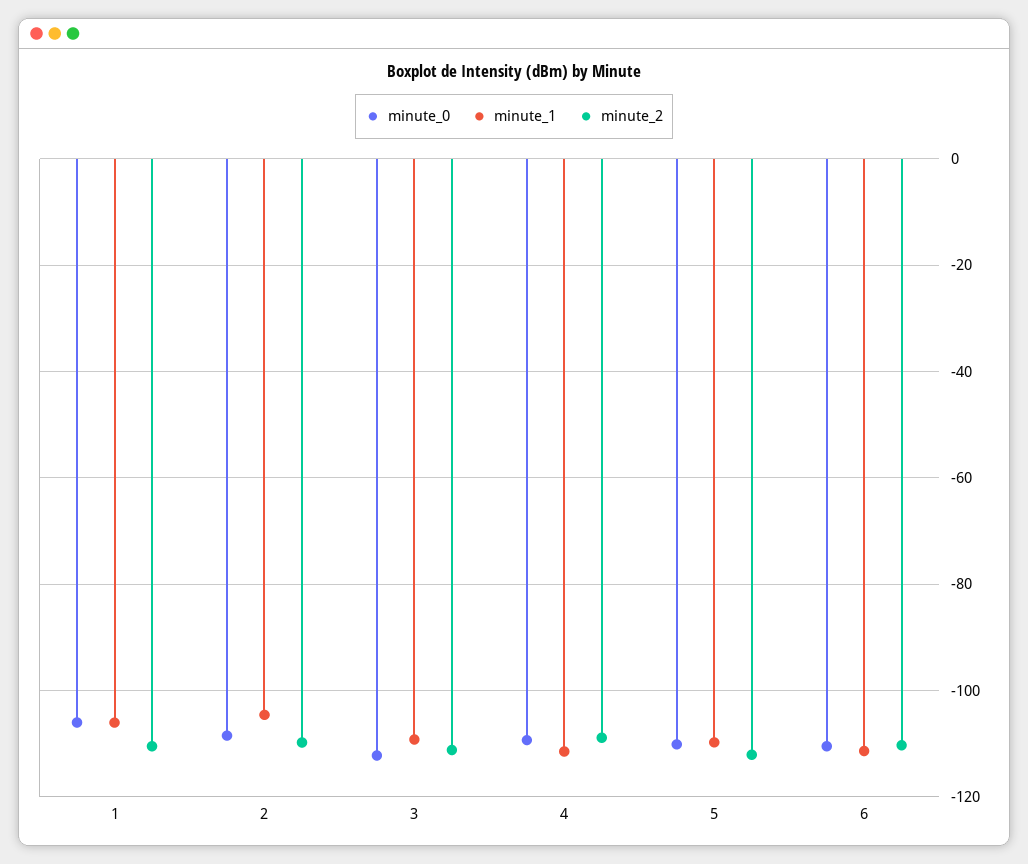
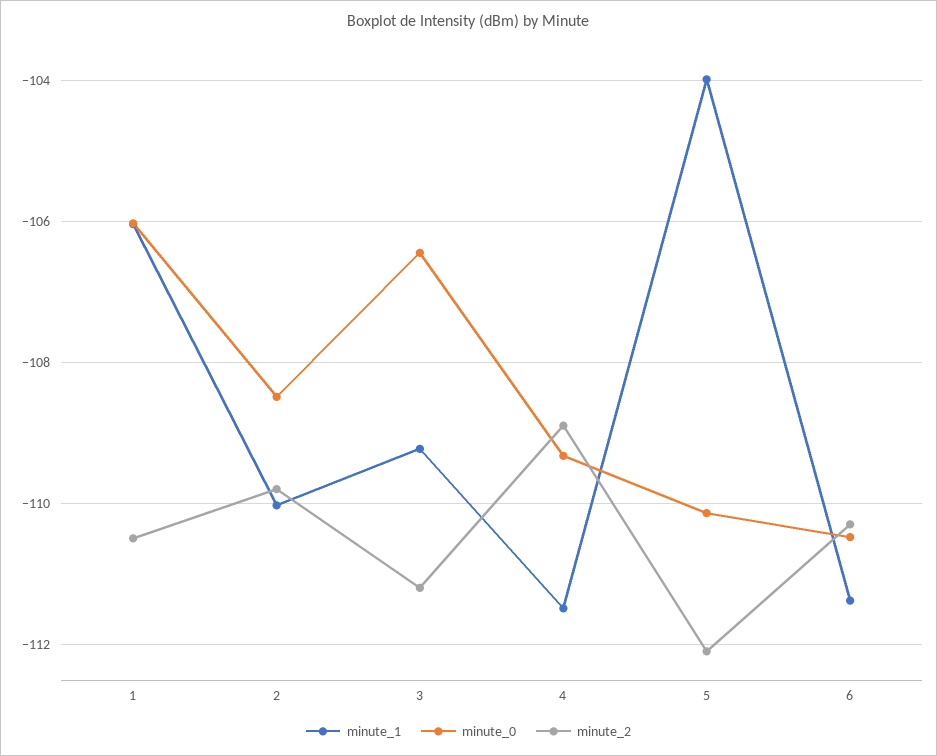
minute_1, 2: -104 -> -110
minute_0, 3: -112 -> -106.4
minute_1, 5: -110 -> -104

